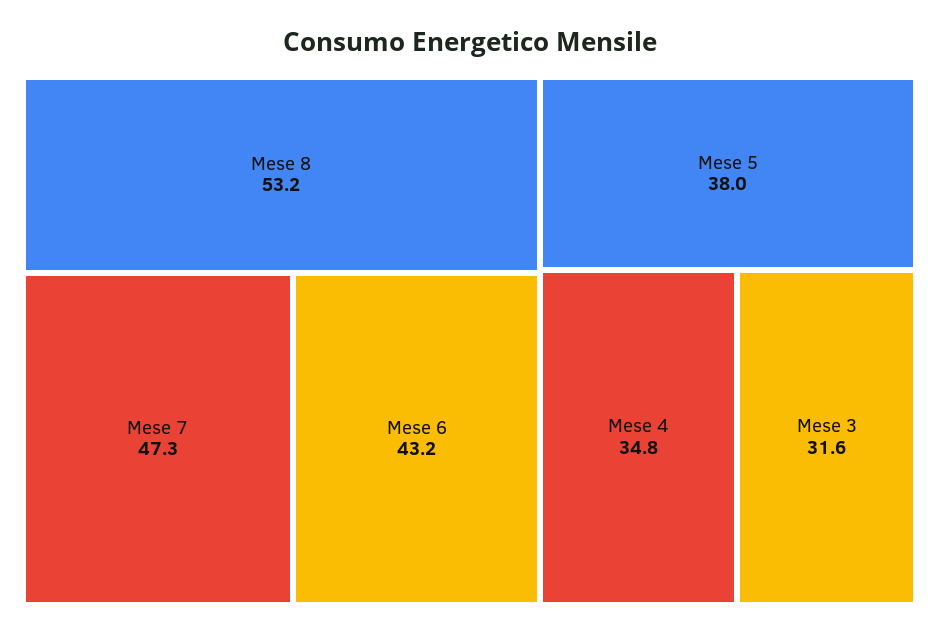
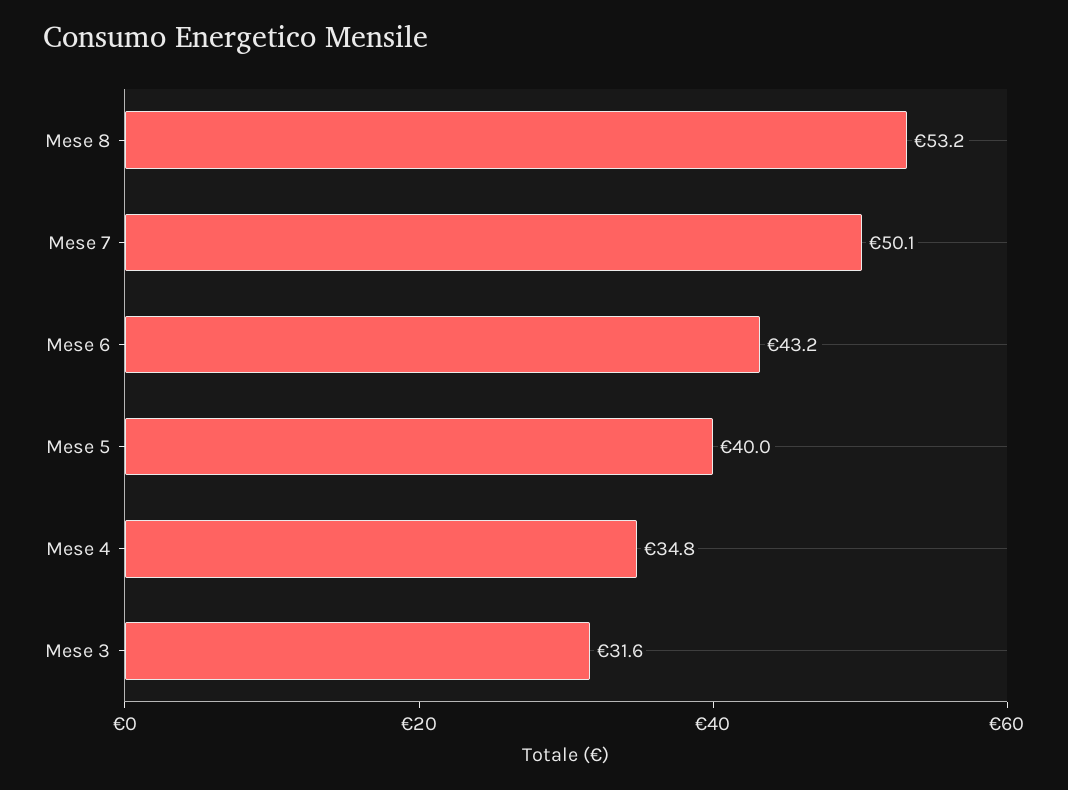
Mese 7: 47.3 -> 50.1
Mese 5: 38 -> 40

